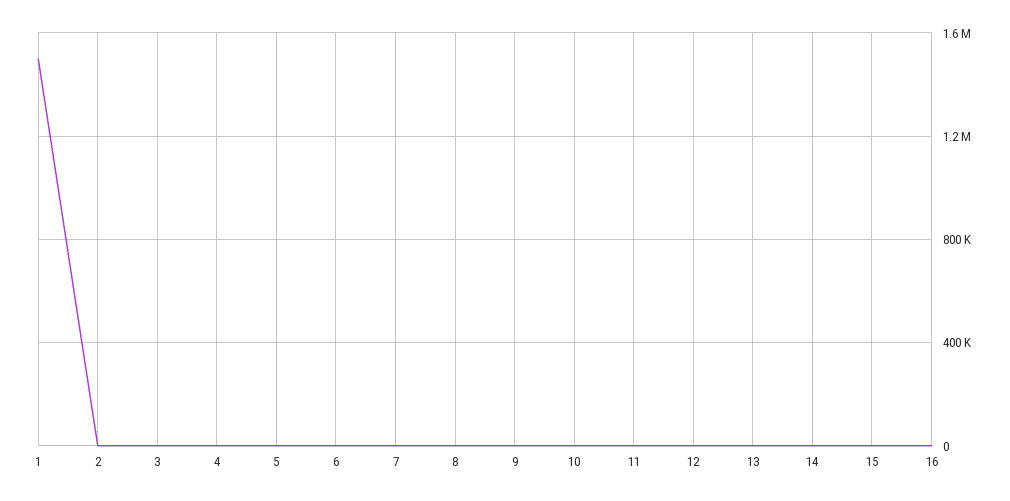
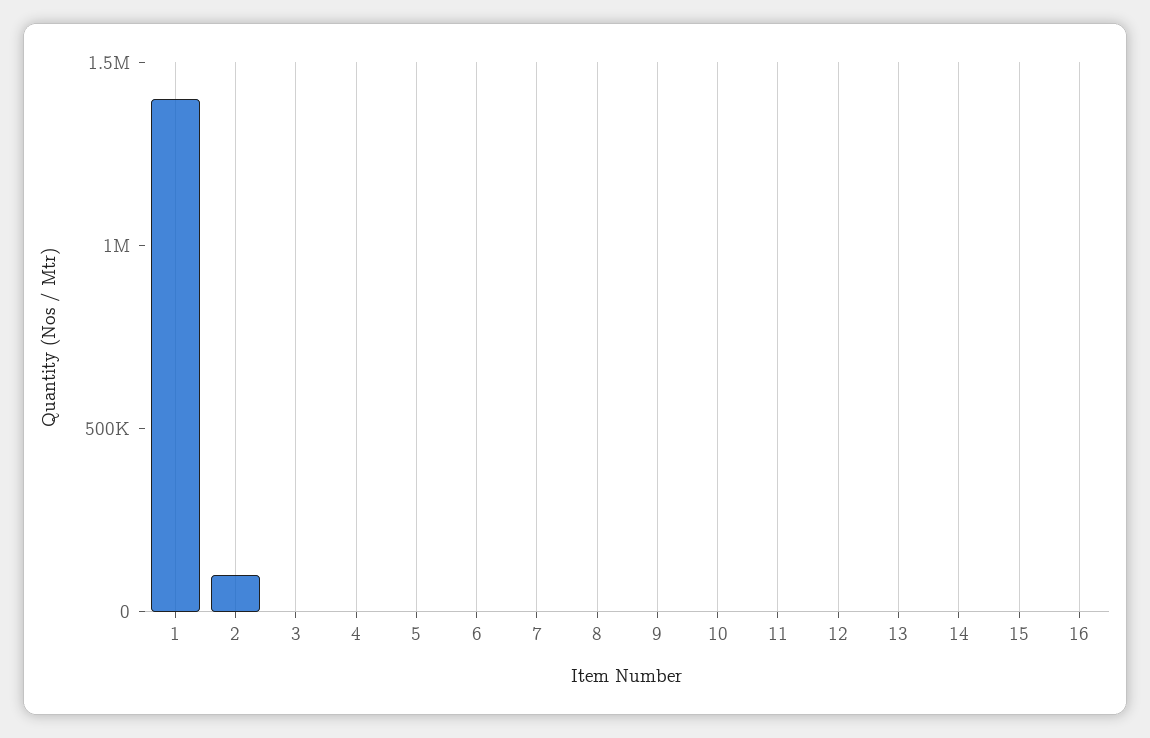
1: 1500000 -> 1400000
2: 0 -> 100000

